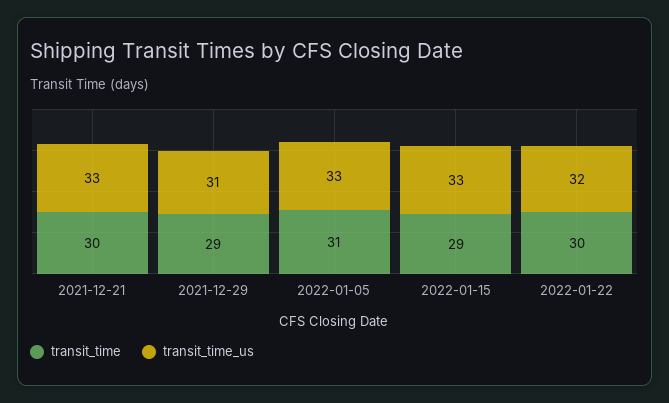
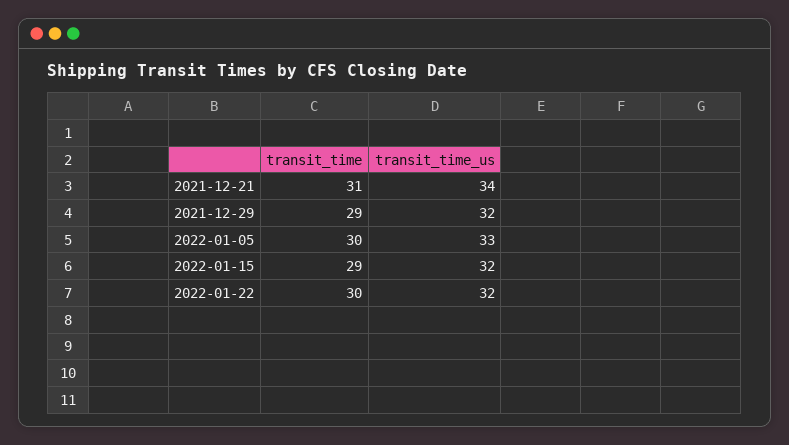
transit_time, 2021-12-21: 30 -> 31
transit_time_us, 2021-12-21: 33 -> 34
transit_time_us, 2021-12-29: 31 -> 32
transit_time, 2022-01-05: 31 -> 30
transit_time_us, 2022-01-15: 33 -> 32

